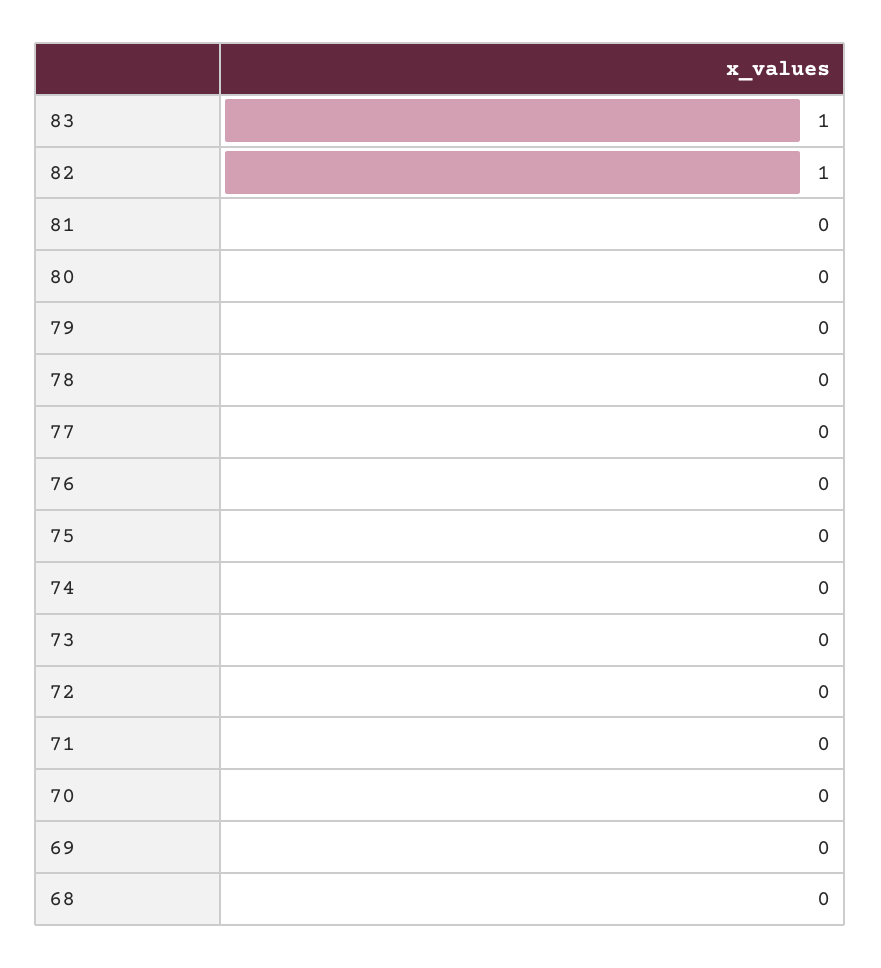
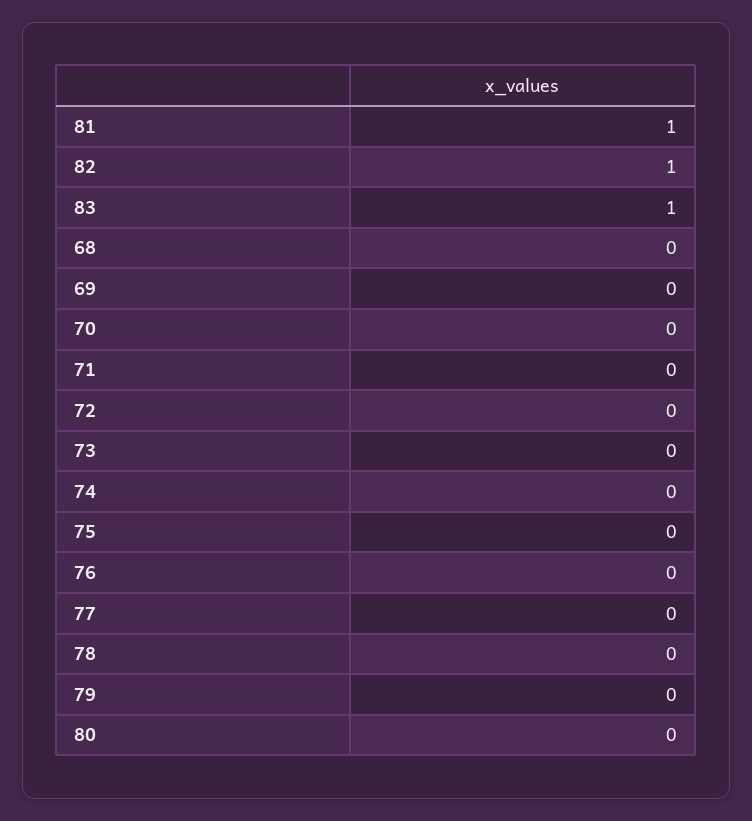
81: 0 -> 1

